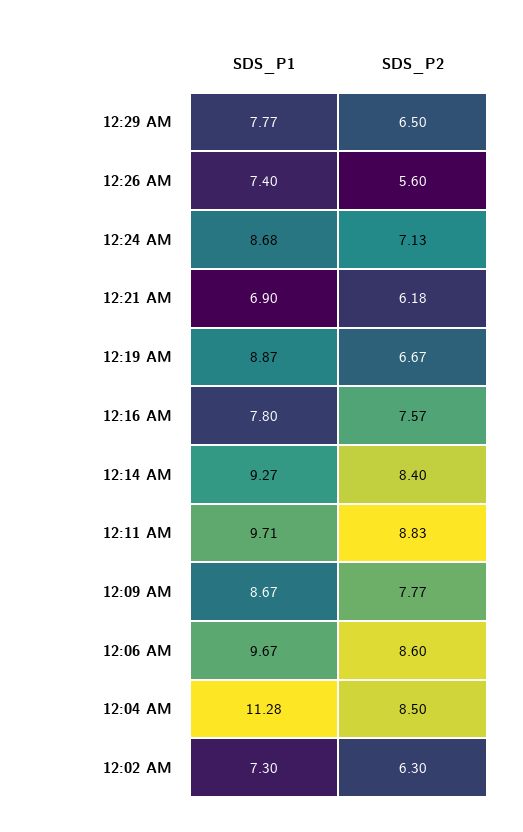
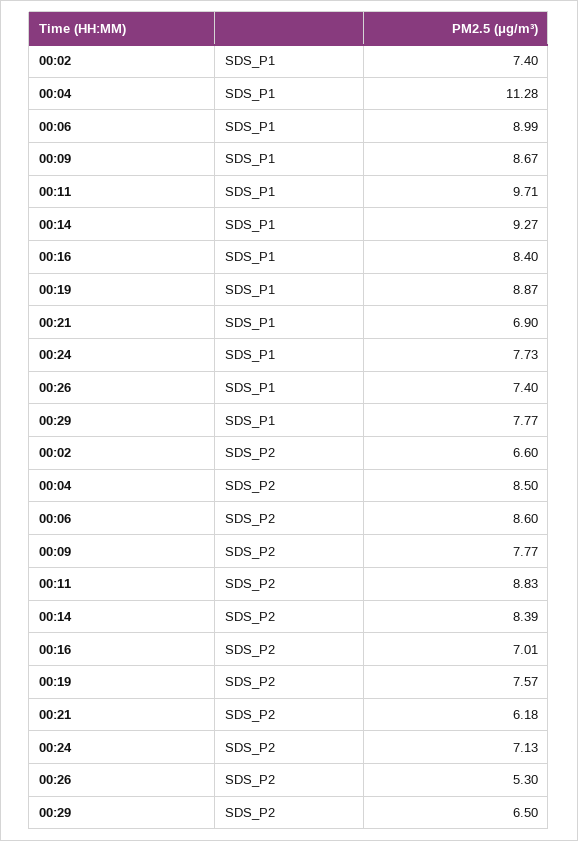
SDS_P2, 12:26 AM: 5.6 -> 5.3
SDS_P1, 12:24 AM: 8.68 -> 7.73
SDS_P2, 12:19 AM: 6.67 -> 7.57
SDS_P1, 12:16 AM: 7.8 -> 8.4
SDS_P2, 12:16 AM: 7.57 -> 7.01
SDS_P2, 12:14 AM: 8.4 -> 8.39
SDS_P1, 12:06 AM: 9.67 -> 8.99
SDS_P1, 12:02 AM: 7.3 -> 7.4
SDS_P2, 12:02 AM: 6.3 -> 6.6

